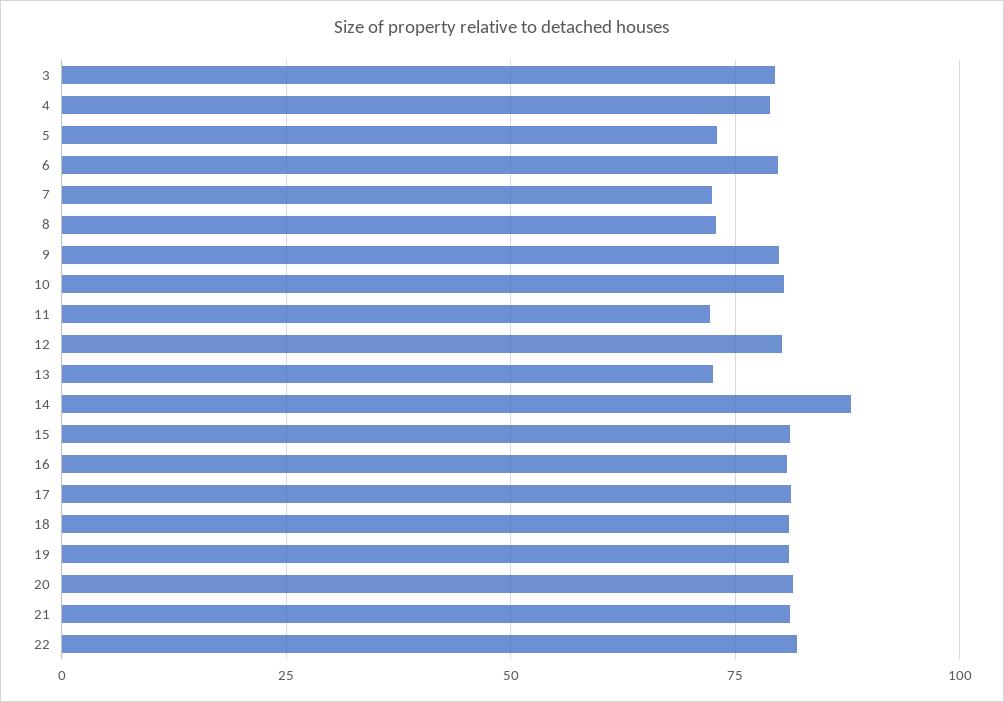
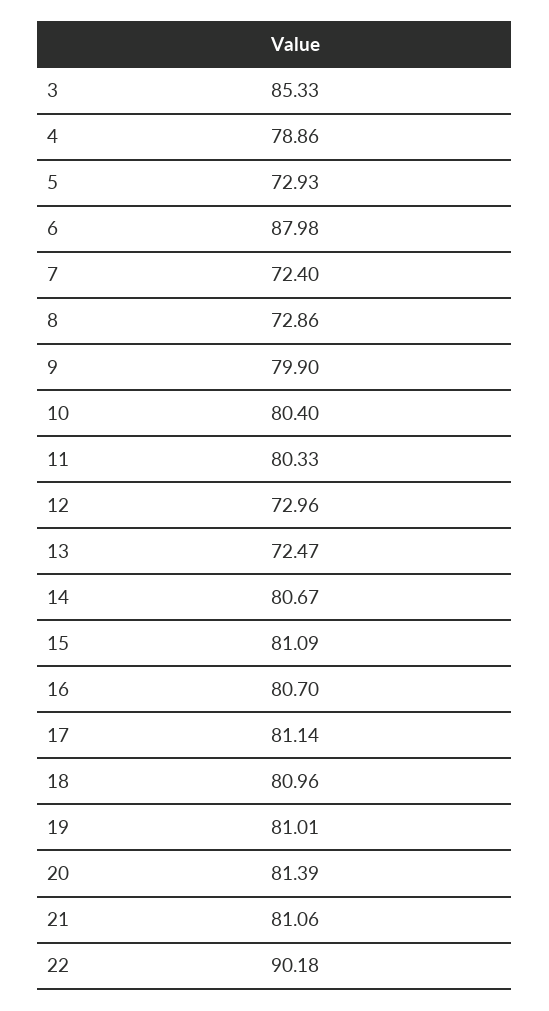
3: 80 -> 85.33
6: 80 -> 87.98
11: 72.5 -> 80.33
12: 80 -> 72.96
14: 87.5 -> 80.67
22: 82.5 -> 90.18

